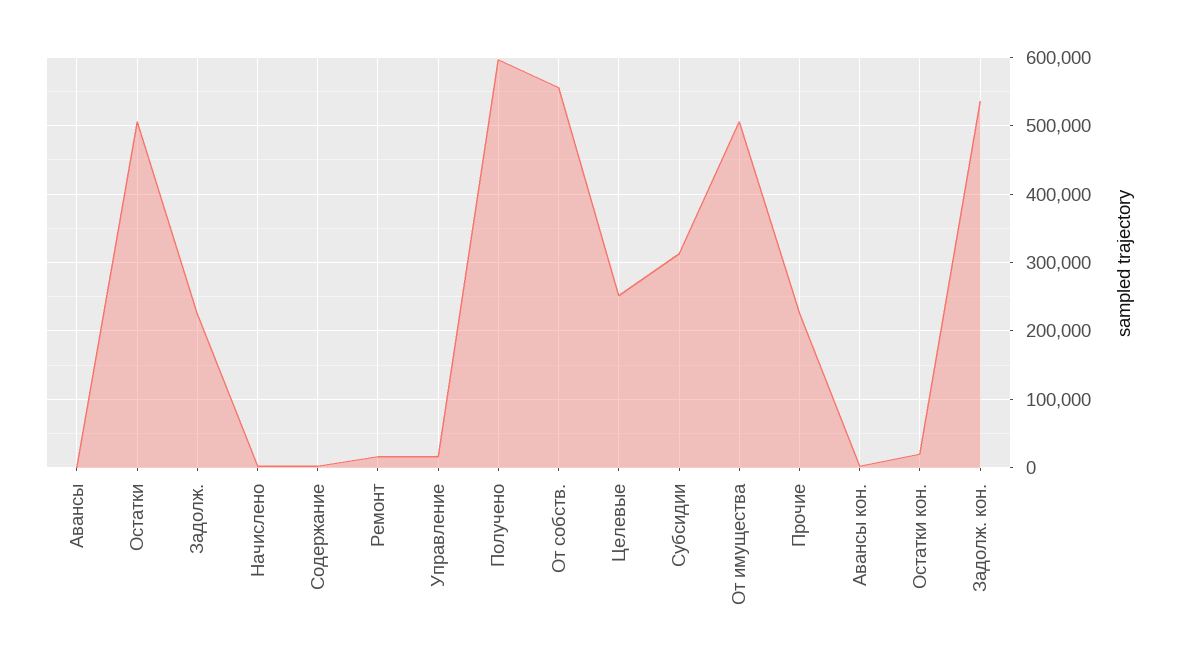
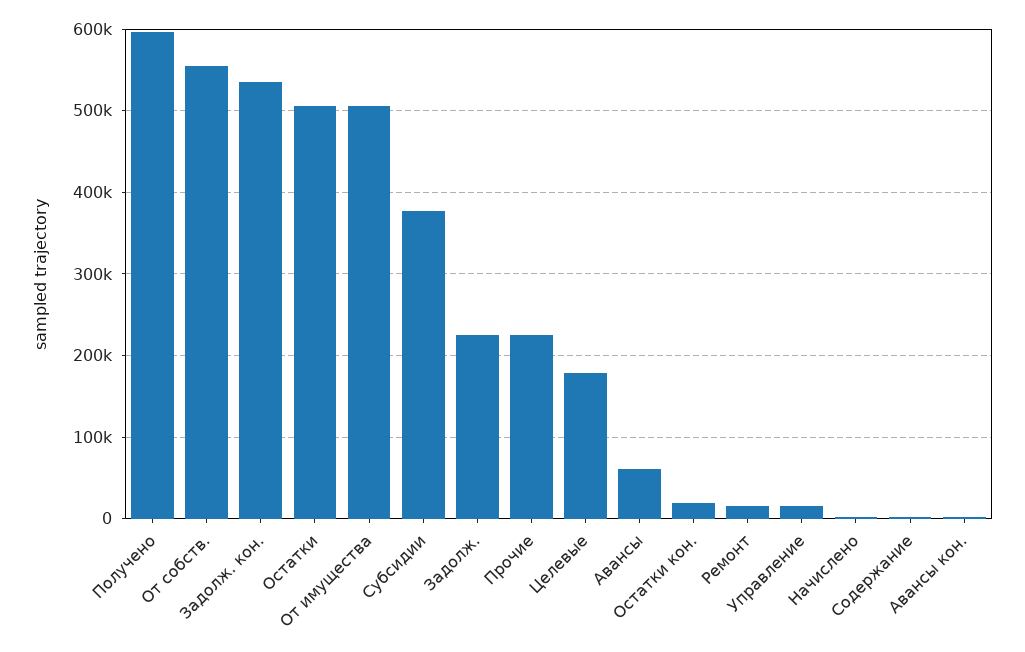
Авансы: 0 -> 60000
Целевые: 250000 -> 180000
Субсидии: 310000 -> 380000

